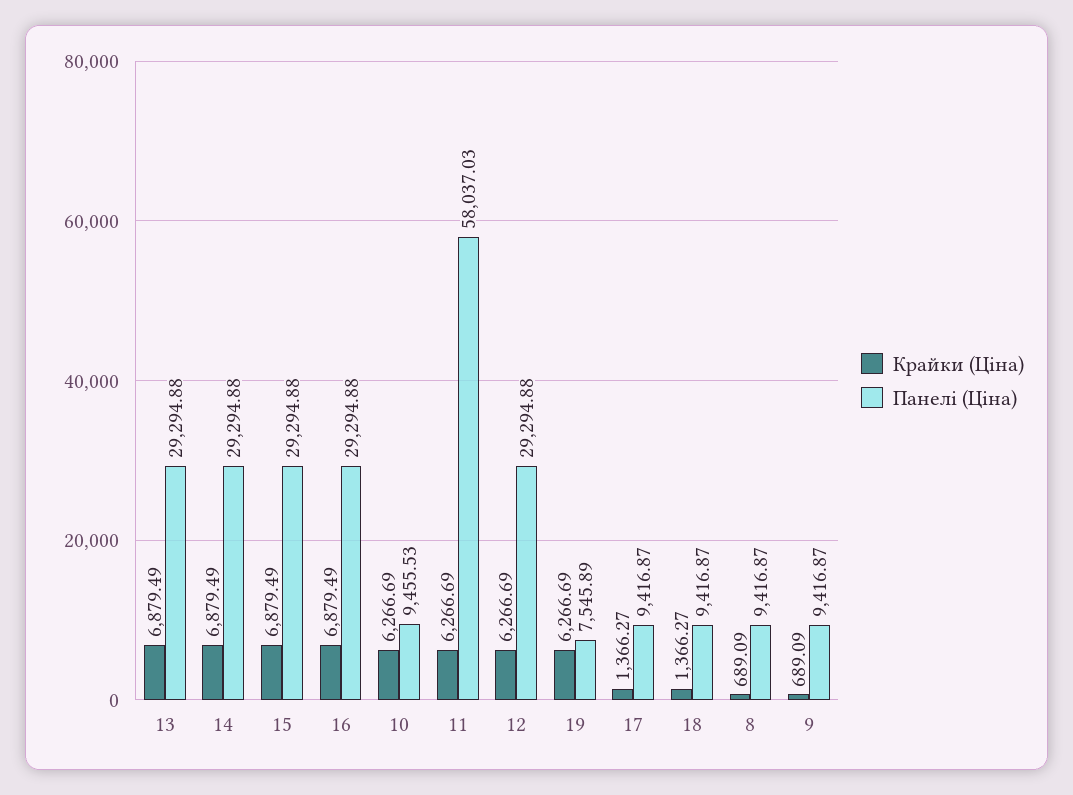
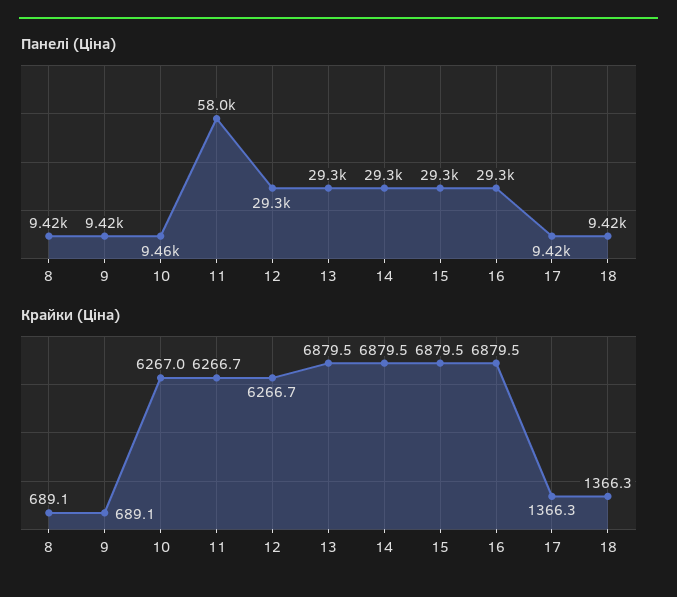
Крайки (Ціна), 10: 6266.69 -> 6267
Крайки (Ціна), 19: 6266.69 -> none
Панелі (Ціна), 19: 7545.89 -> none

